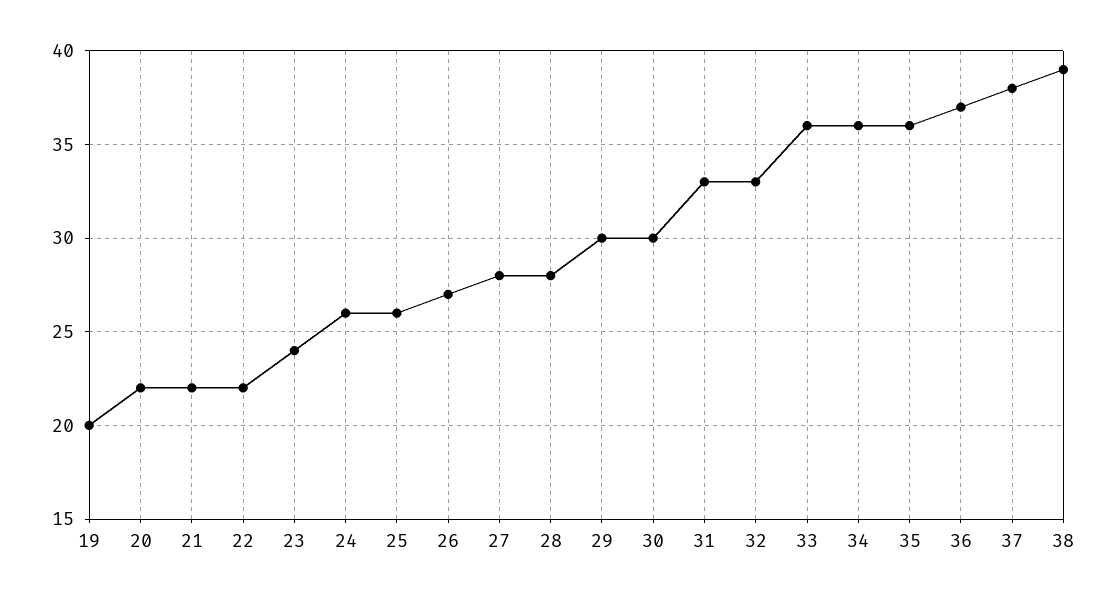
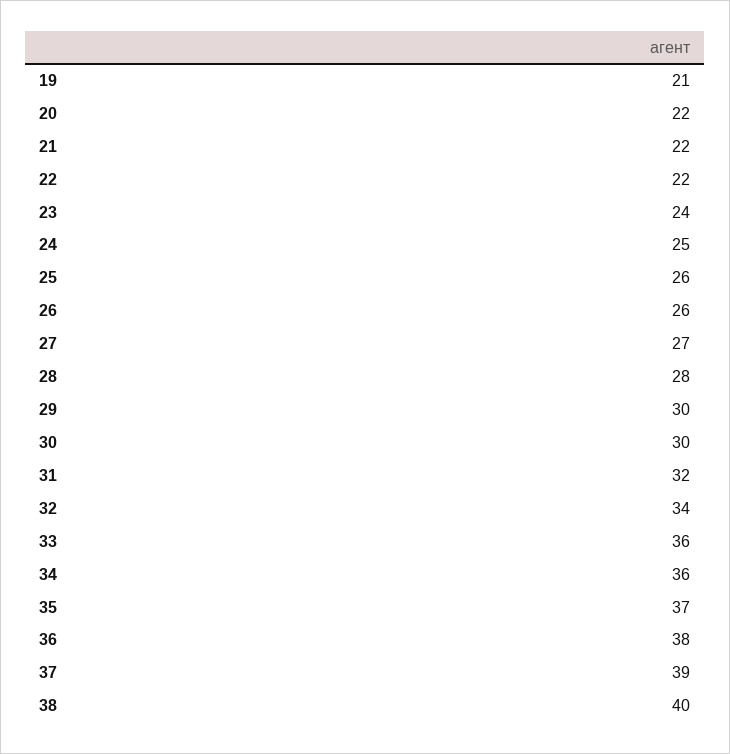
19: 20 -> 21
24: 26 -> 25
26: 27 -> 26
27: 28 -> 27
31: 33 -> 32
32: 33 -> 34
35: 36 -> 37
36: 37 -> 38
37: 38 -> 39
38: 39 -> 40

